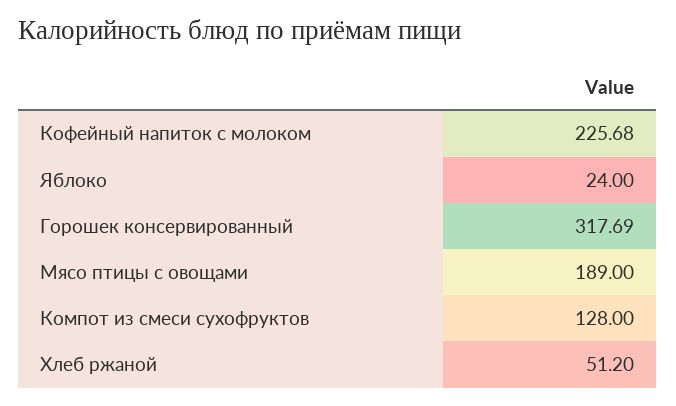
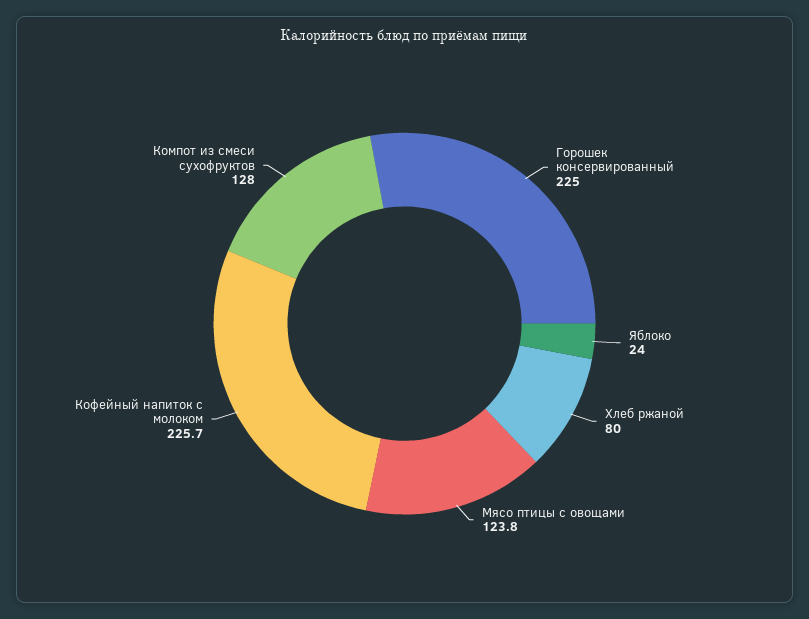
Горошек консервированный: 317.69 -> 225
Мясо птицы с овощами: 189 -> 123.8
Хлеб ржаной: 51.2 -> 80

